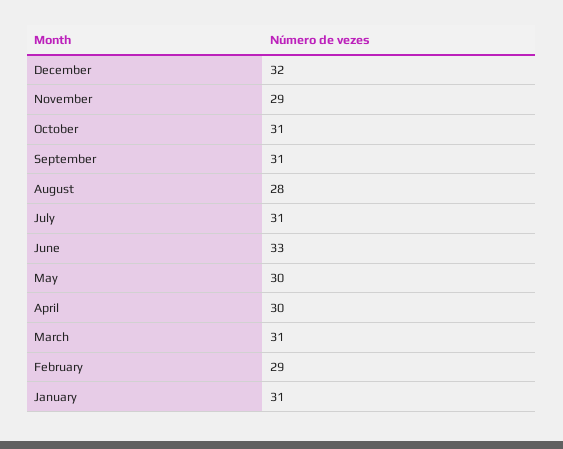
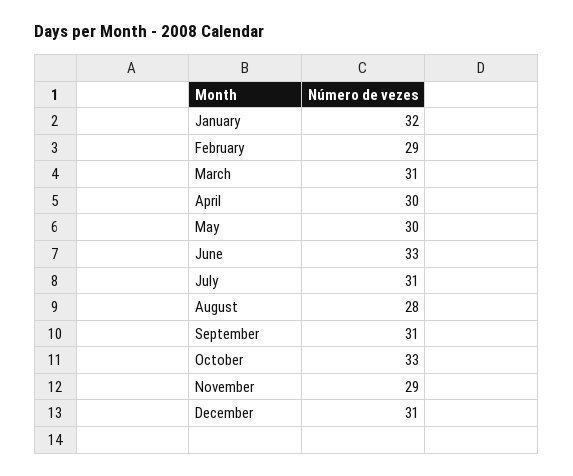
December: 32 -> 31
October: 31 -> 33
January: 31 -> 32

